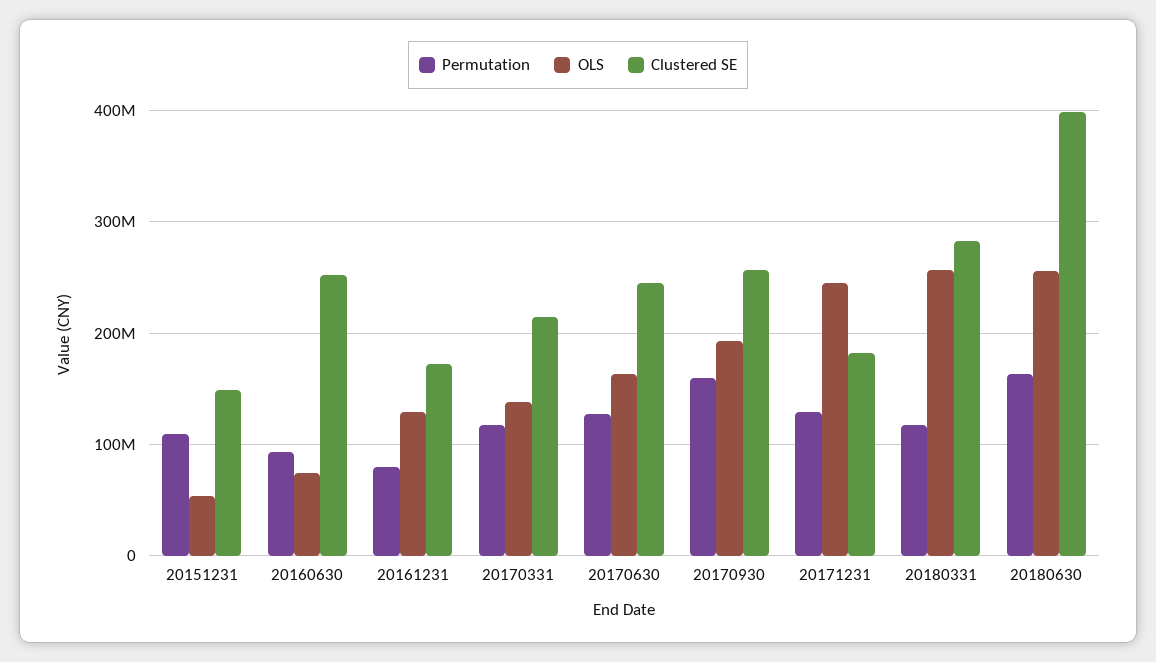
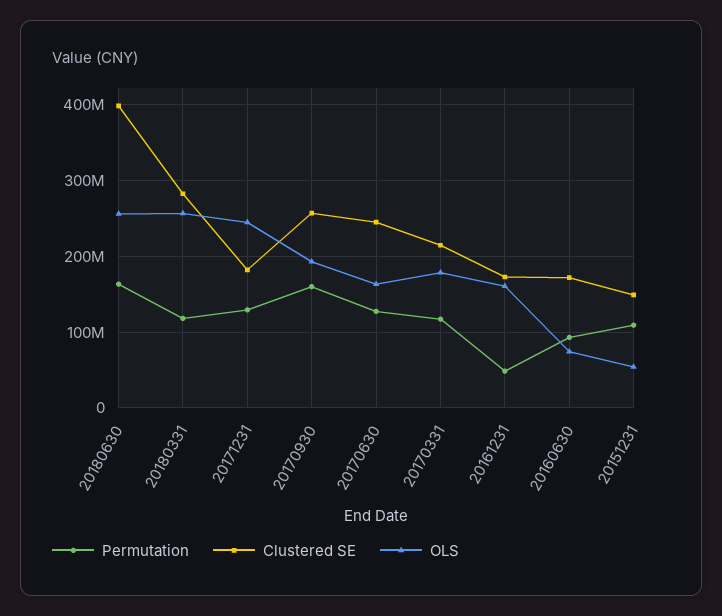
Clustered SE, 20160630: 250000000 -> 170000000
Permutation, 20161231: 80000000 -> 50000000
OLS, 20161231: 130000000 -> 160000000
OLS, 20170331: 140000000 -> 180000000

